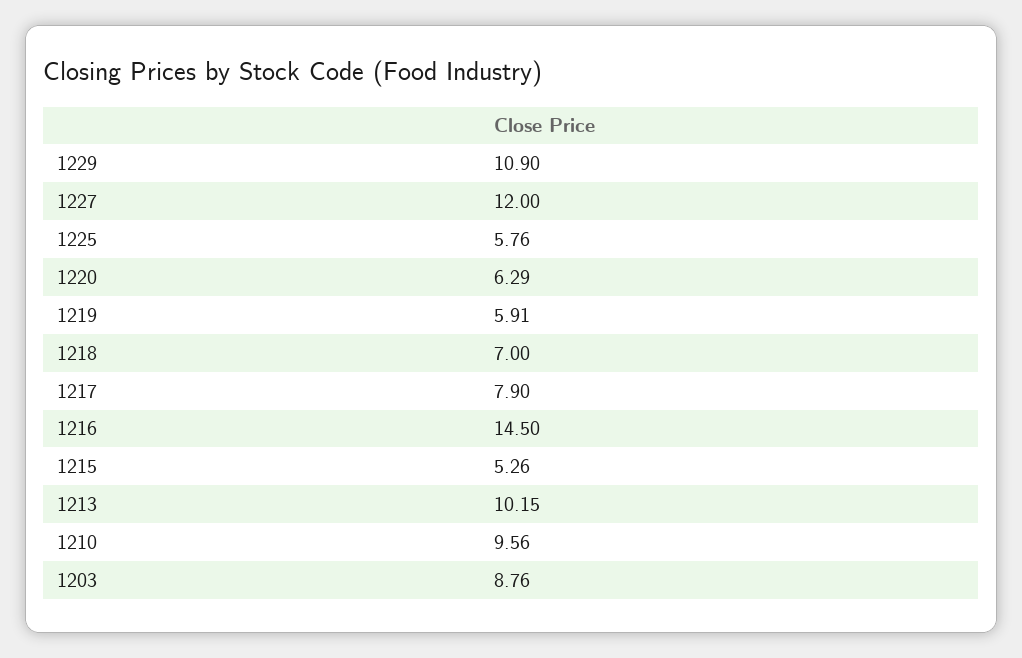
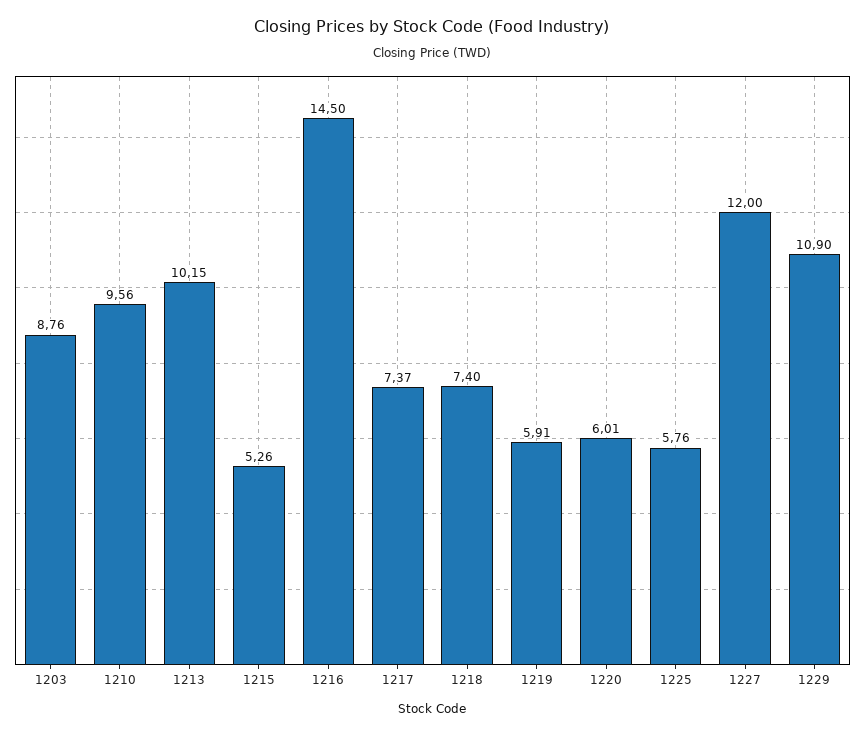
1220: 6.29 -> 6.01
1218: 7 -> 7.4
1217: 7.9 -> 7.37

